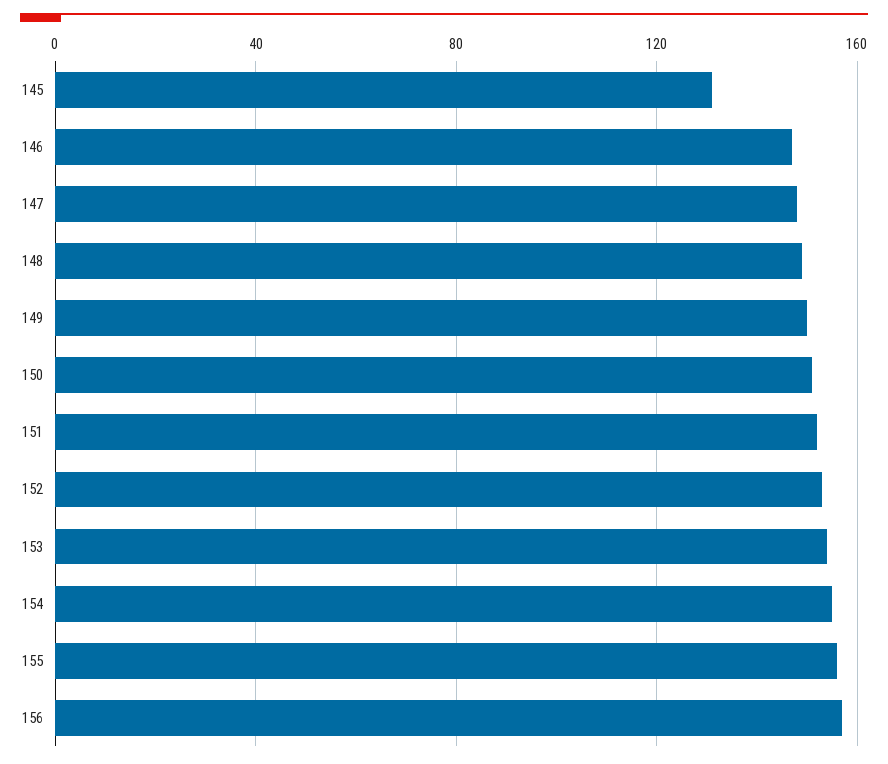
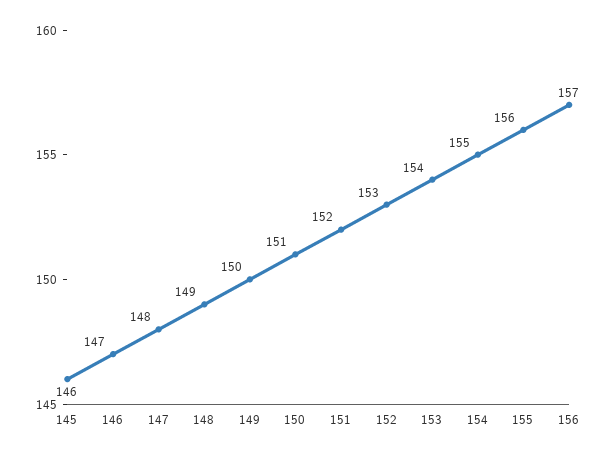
145: 130 -> 146

